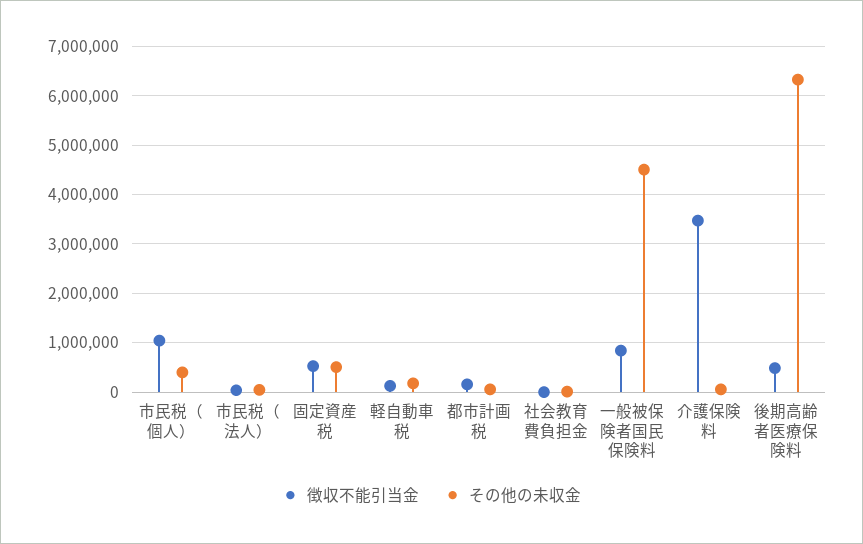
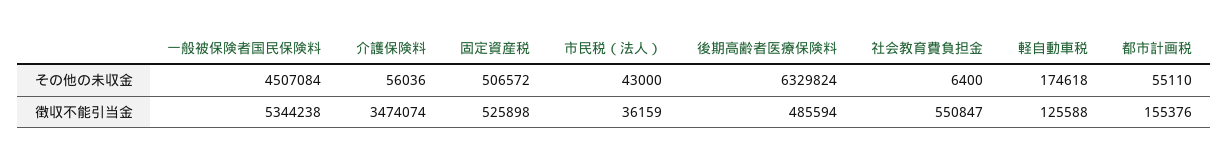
徴収不能引当金, 市民税（個人）: 1000000 -> none
その他の未収金, 市民税（個人）: 400000 -> none
徴収不能引当金, 社会教育費負担金: 0 -> 550847
徴収不能引当金, 一般被保険者国民保険料: 800000 -> 5344238

